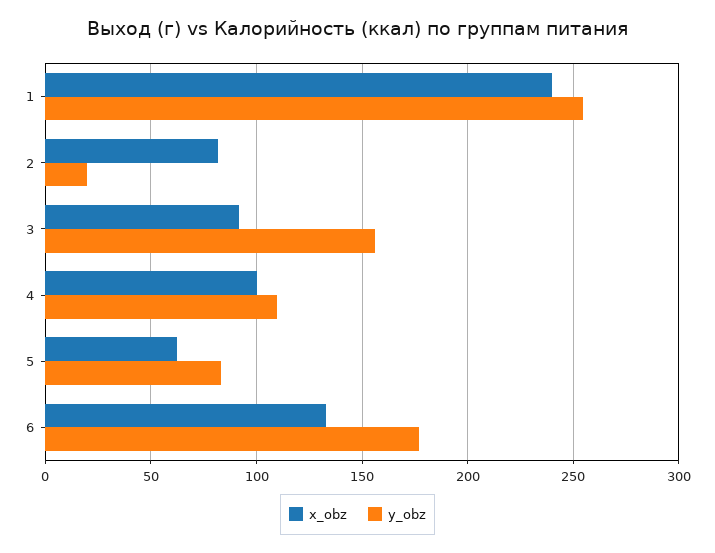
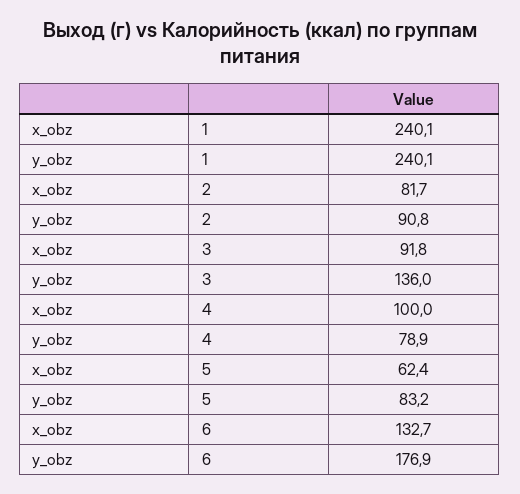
y_obz, 1: 255 -> 240.1
y_obz, 2: 20 -> 90.8
y_obz, 3: 155 -> 136
y_obz, 4: 110 -> 78.9

